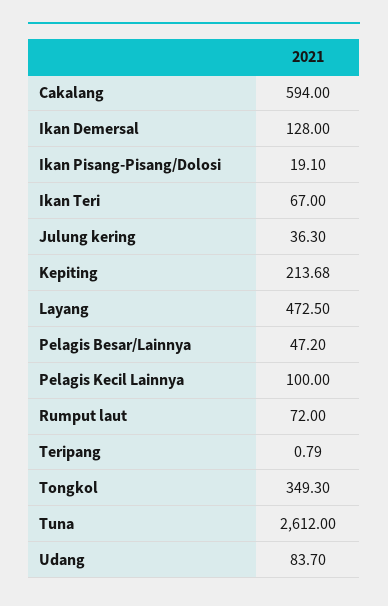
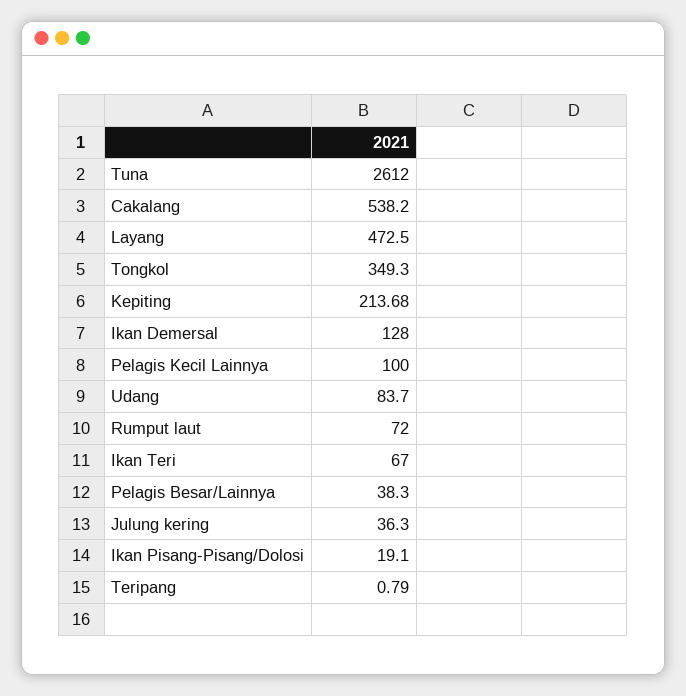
Cakalang: 594 -> 538.2
Pelagis Besar/Lainnya: 47.2 -> 38.3

